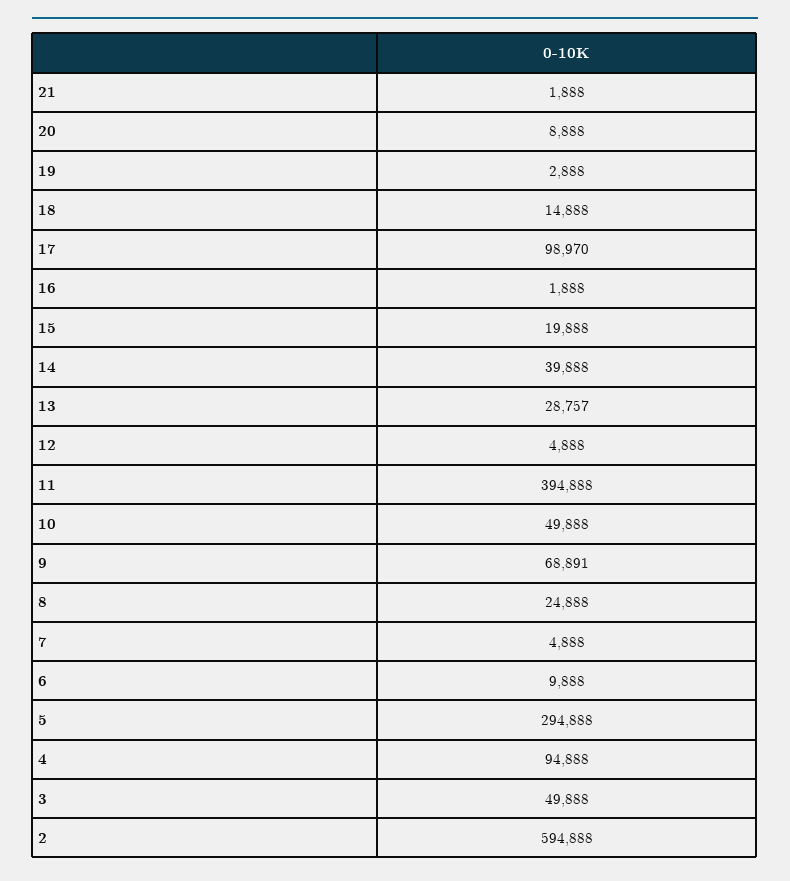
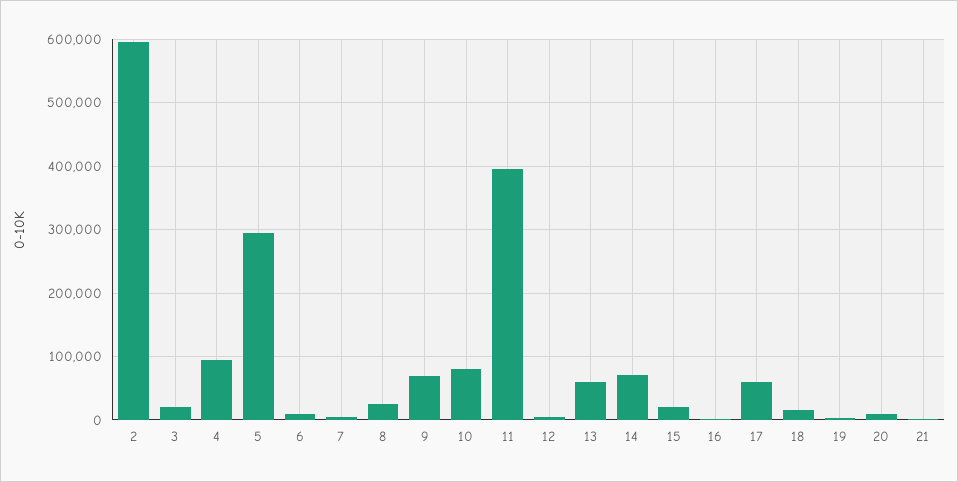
17: 98970 -> 60000
14: 39888 -> 70000
13: 28757 -> 60000
10: 49888 -> 80000
3: 49888 -> 20000

